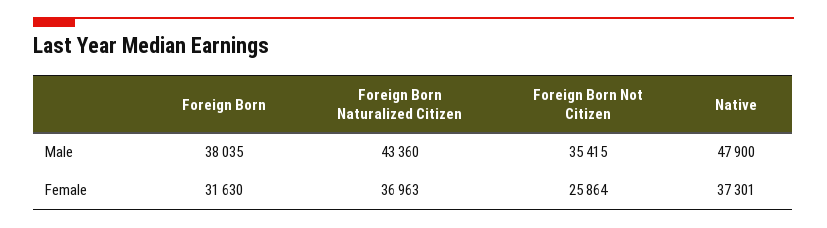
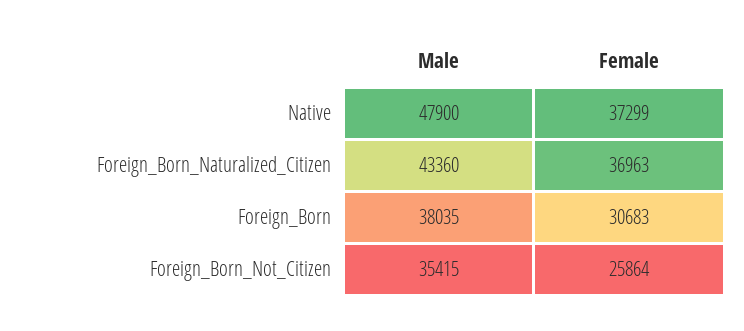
Foreign Born, Female: 31630 -> 30683
Native, Female: 37301 -> 37299

